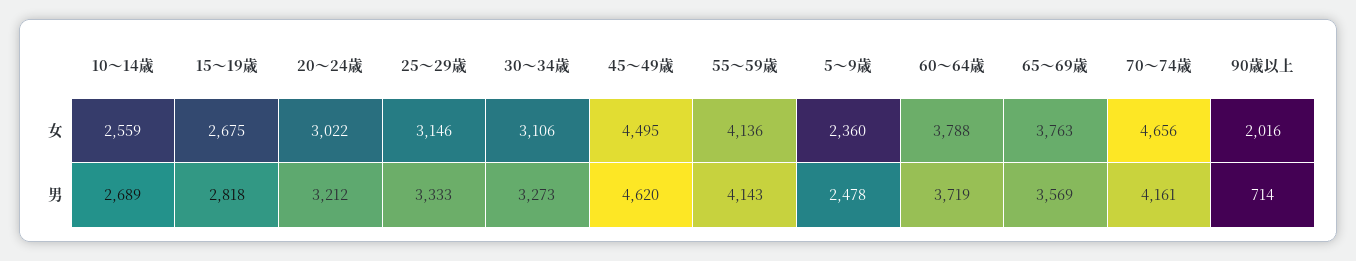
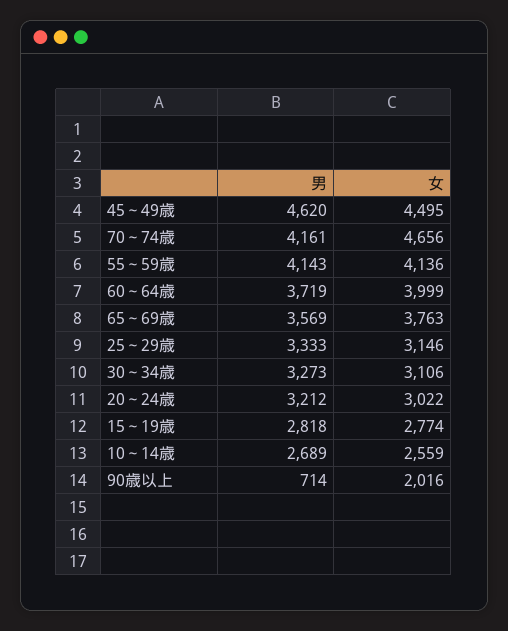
15～19歳, 女: 2675 -> 2774
5～9歳, 女: 2360 -> none
60～64歳, 女: 3788 -> 3999
5～9歳, 男: 2478 -> none

